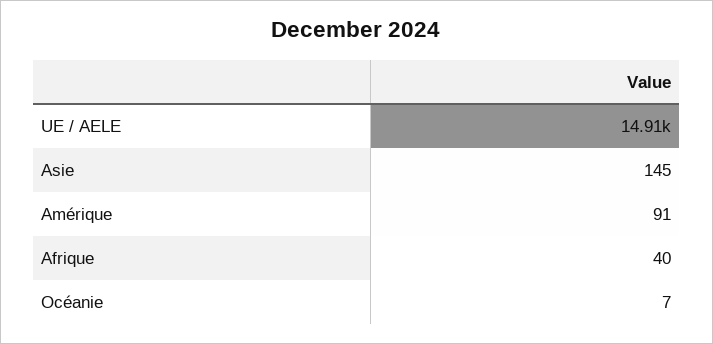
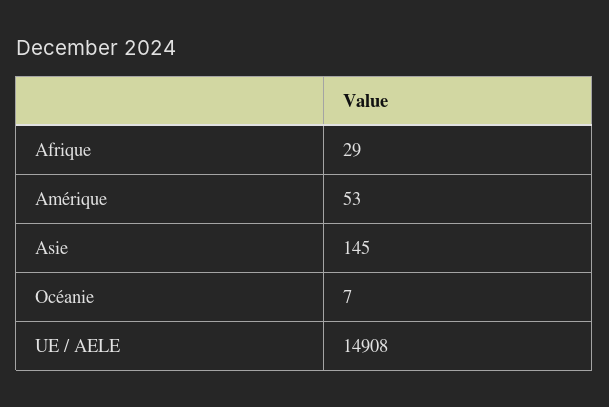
Amérique: 91 -> 53
Afrique: 40 -> 29

